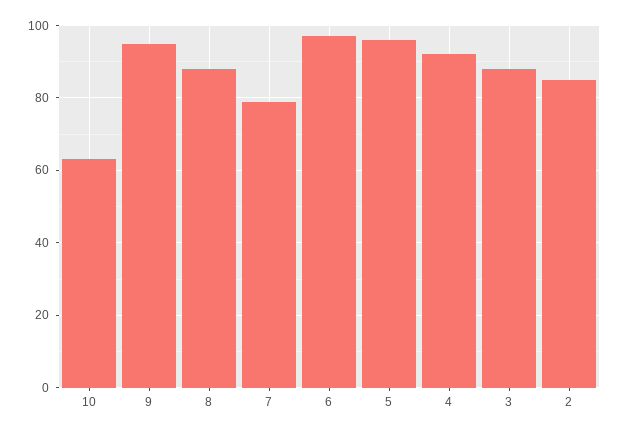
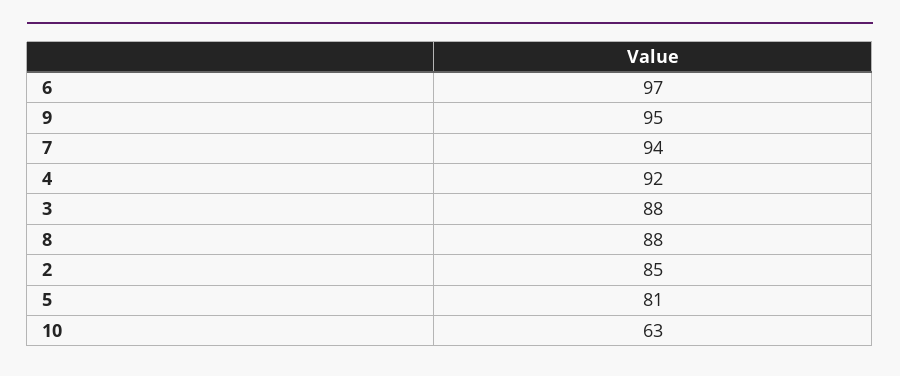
7: 80 -> 94
5: 95 -> 81

